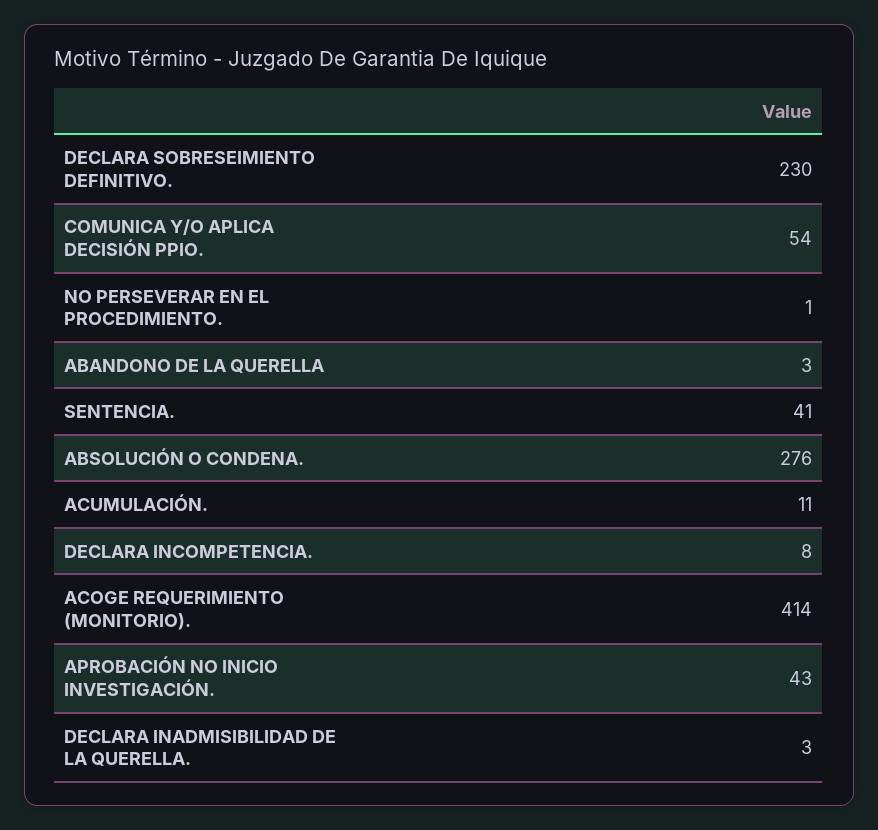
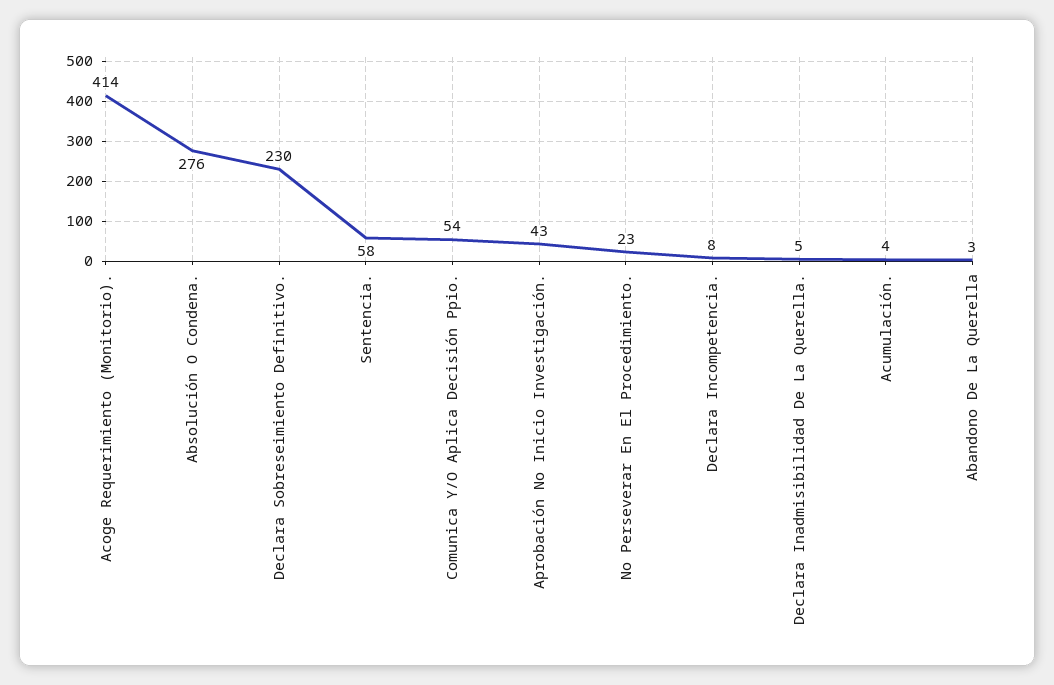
NO PERSEVERAR EN EL PROCEDIMIENTO.: 1 -> 23
SENTENCIA.: 41 -> 58
ACUMULACIÓN.: 11 -> 4
DECLARA INADMISIBILIDAD DE LA QUERELLA.: 3 -> 5

